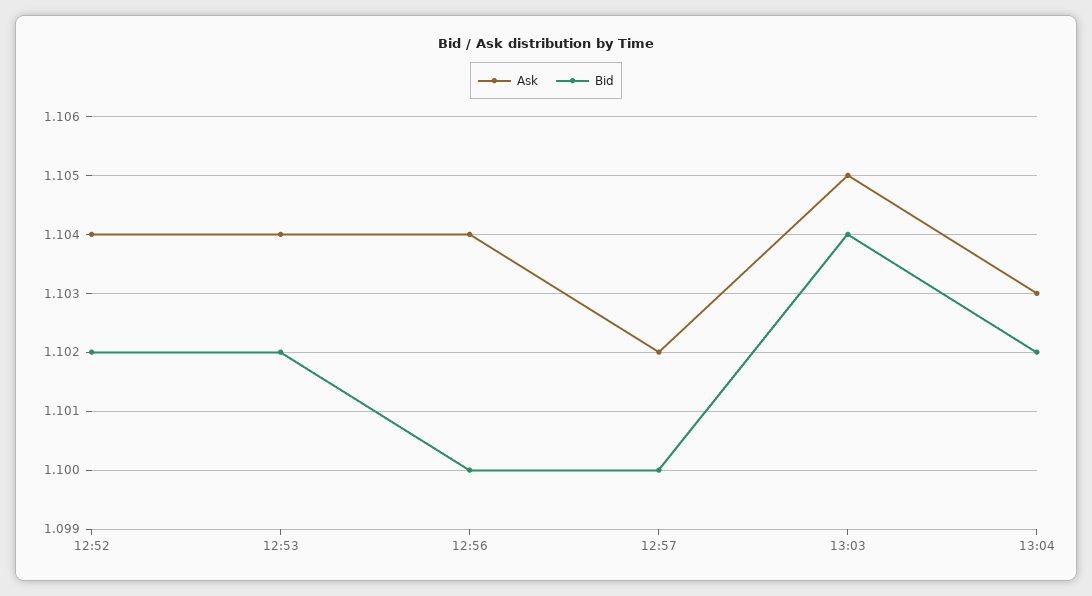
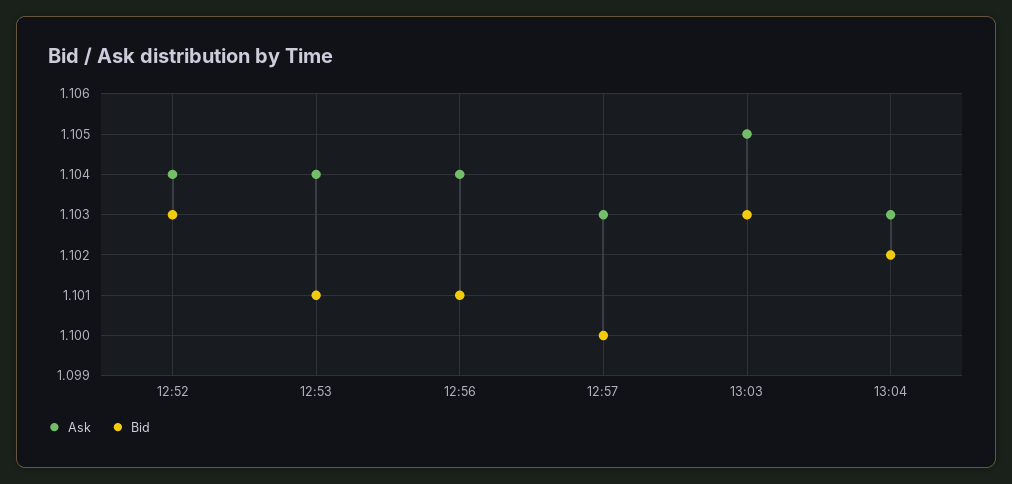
Bid, 12:52: 1.102 -> 1.103
Bid, 12:53: 1.102 -> 1.101
Bid, 12:56: 1.1 -> 1.101
Ask, 12:57: 1.102 -> 1.103
Bid, 13:03: 1.104 -> 1.103

